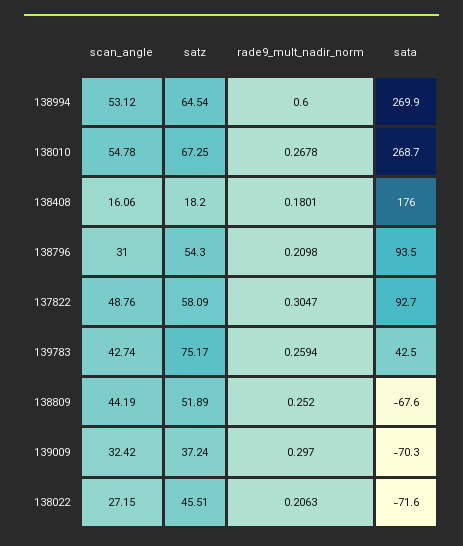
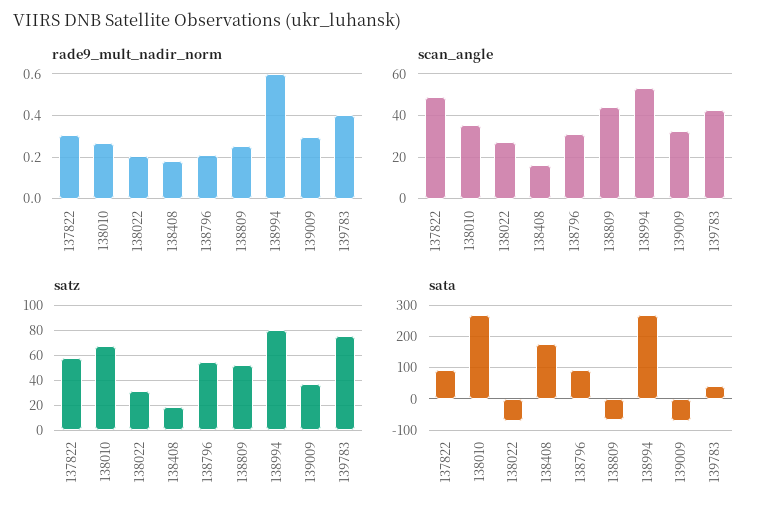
satz, 138994: 64.54 -> 80
scan_angle, 138010: 54.78 -> 35
rade9_mult_nadir_norm, 139783: 0.2594 -> 0.4
satz, 138022: 45.51 -> 30

